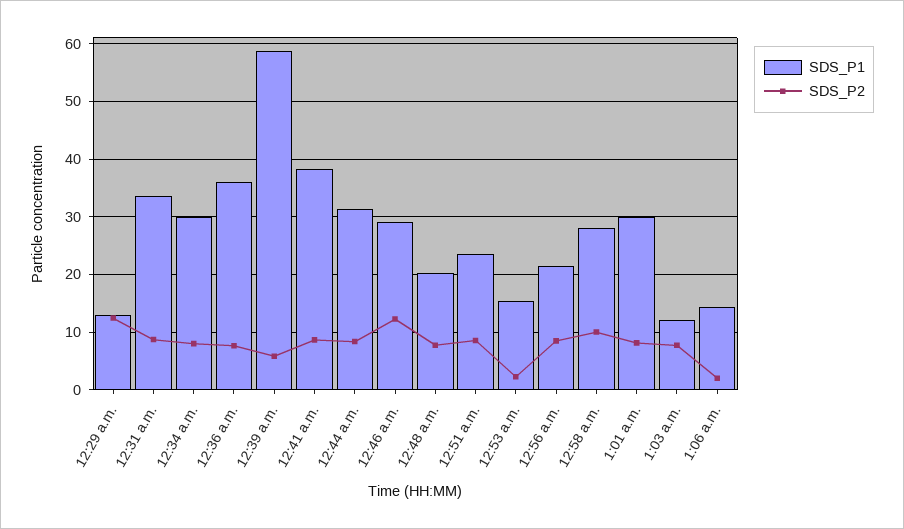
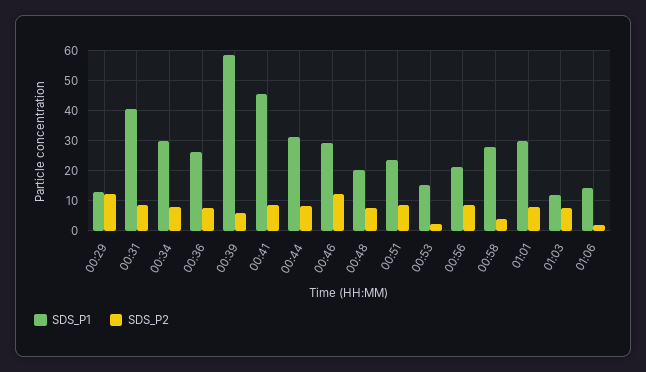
SDS_P1, 12:31 a.m.: 34 -> 40
SDS_P1, 12:36 a.m.: 36 -> 26
SDS_P1, 12:41 a.m.: 38 -> 46
SDS_P2, 12:58 a.m.: 10 -> 4

